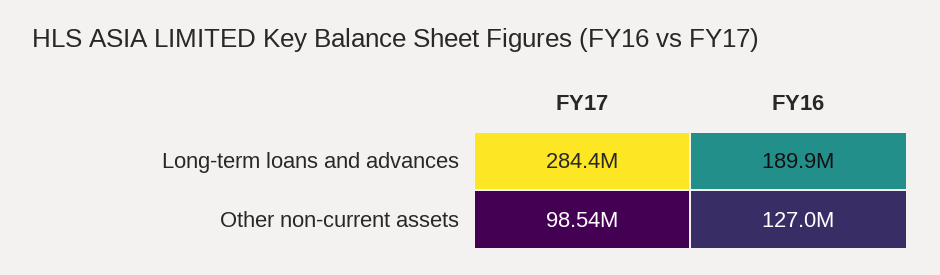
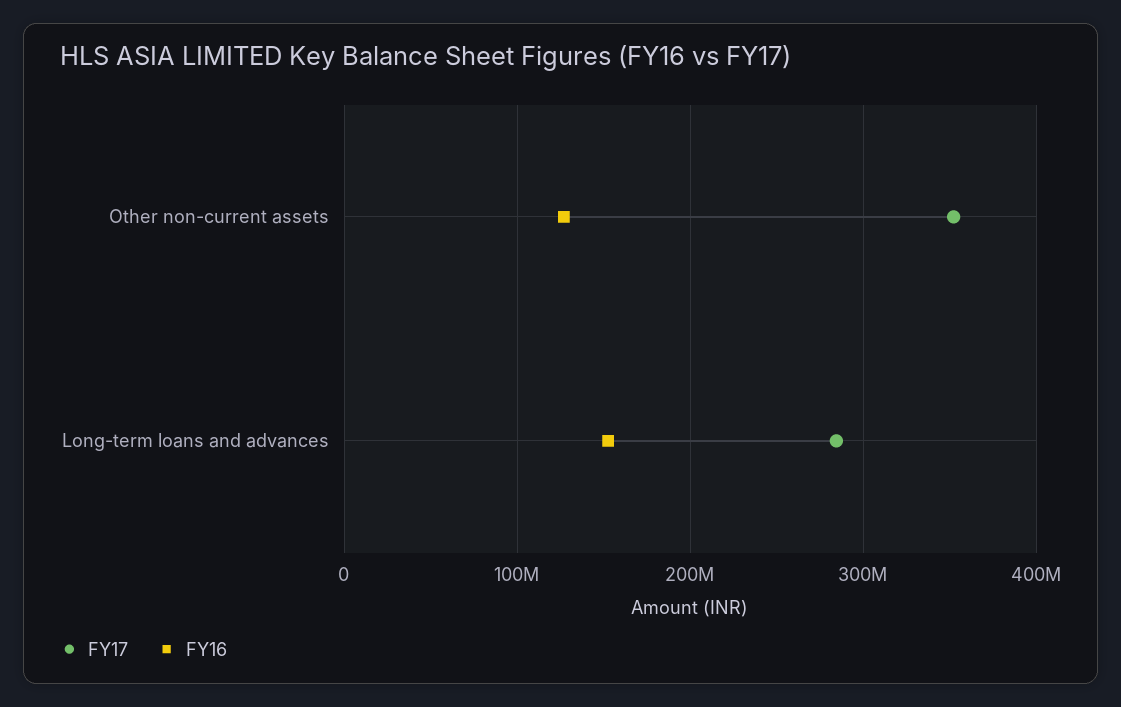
FY16, Long-term loans and advances: 189900000 -> 150000000
FY17, Other non-current assets: 98540000 -> 350000000

